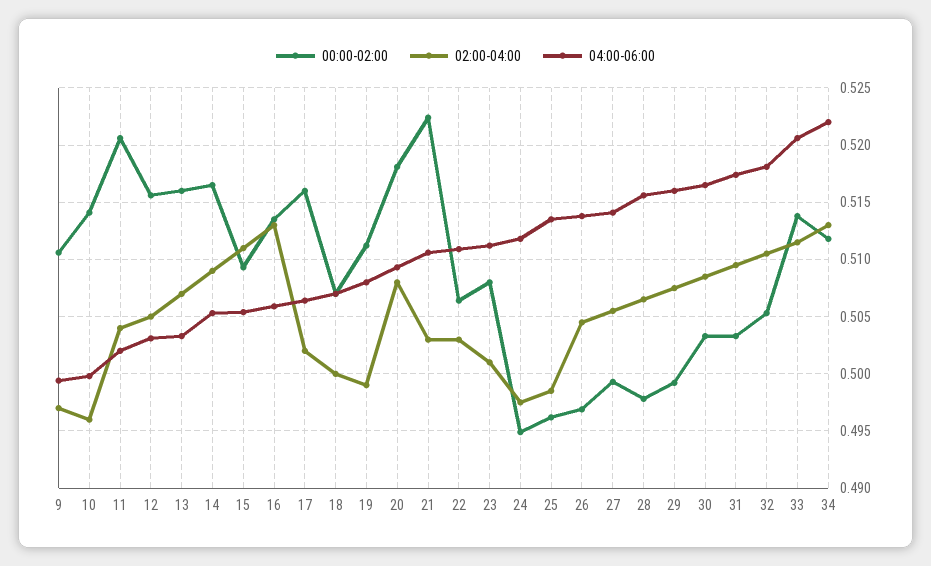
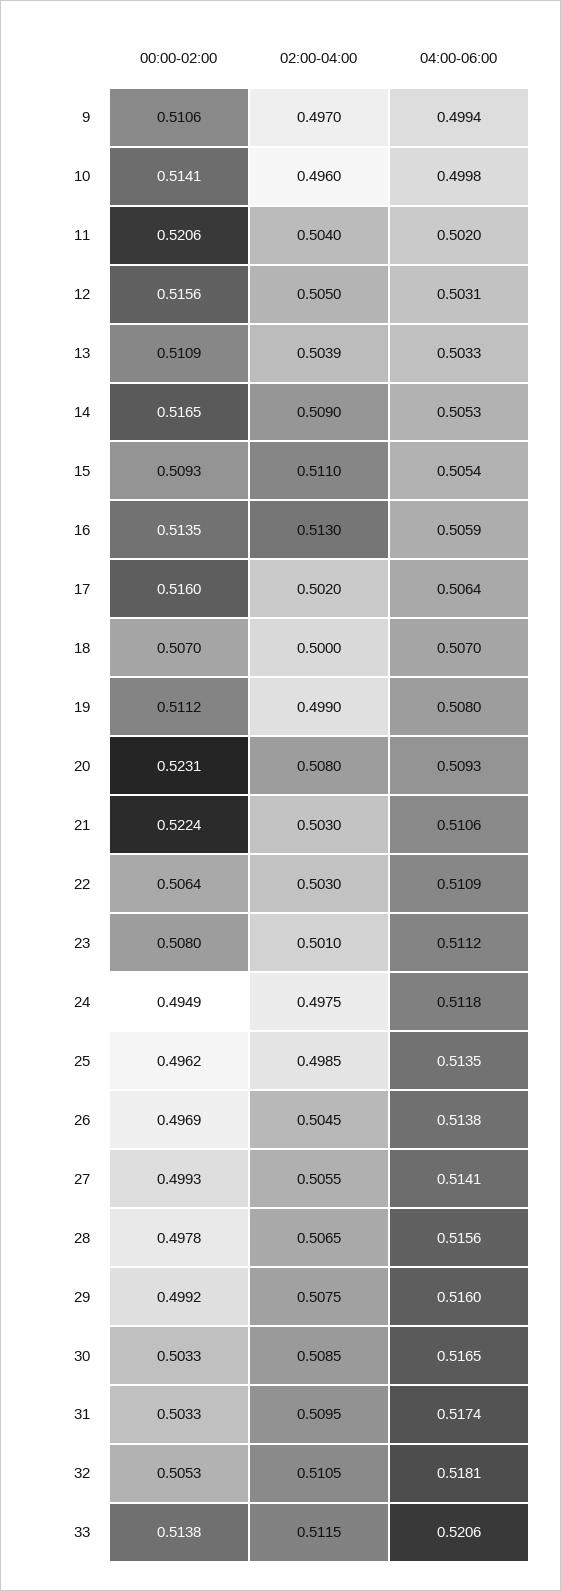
00:00-02:00, 13: 0.516 -> 0.5109
02:00-04:00, 13: 0.507 -> 0.5039
00:00-02:00, 20: 0.518 -> 0.5231
00:00-02:00, 34: 0.512 -> none
02:00-04:00, 34: 0.513 -> none
04:00-06:00, 34: 0.522 -> none

